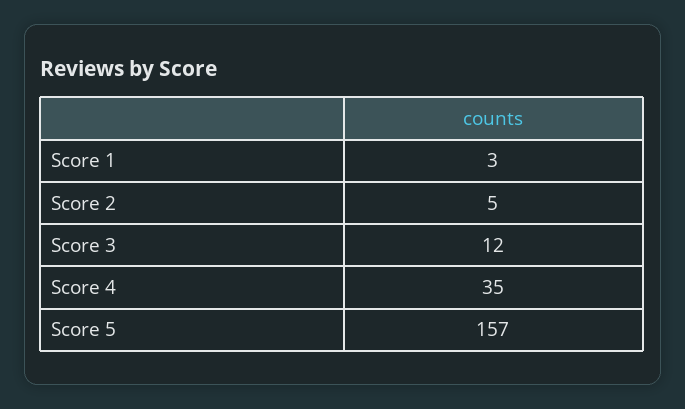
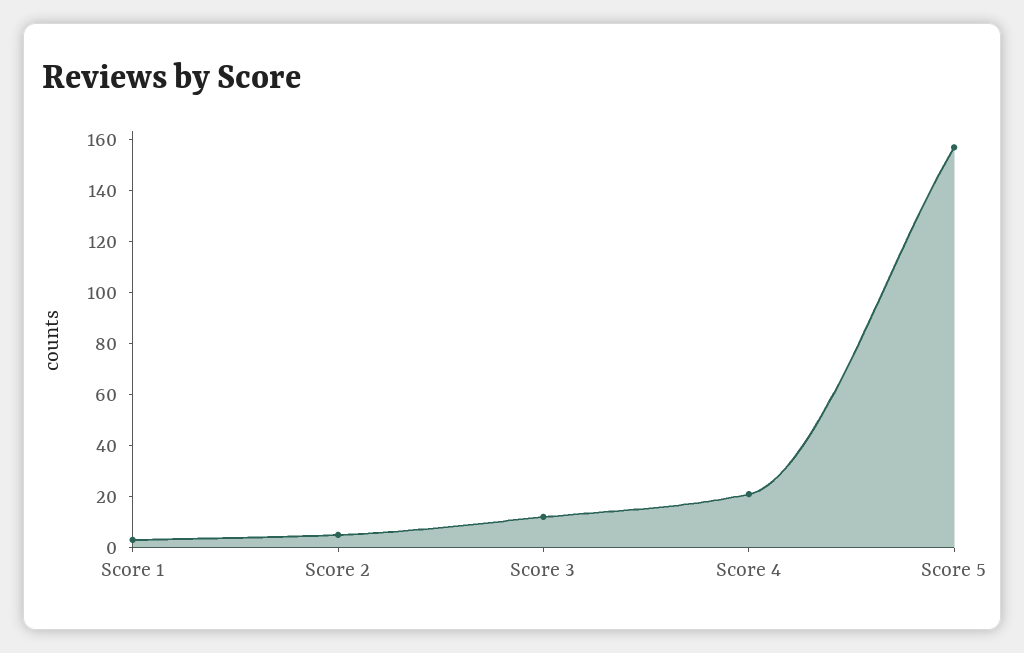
Score 4: 35 -> 20

